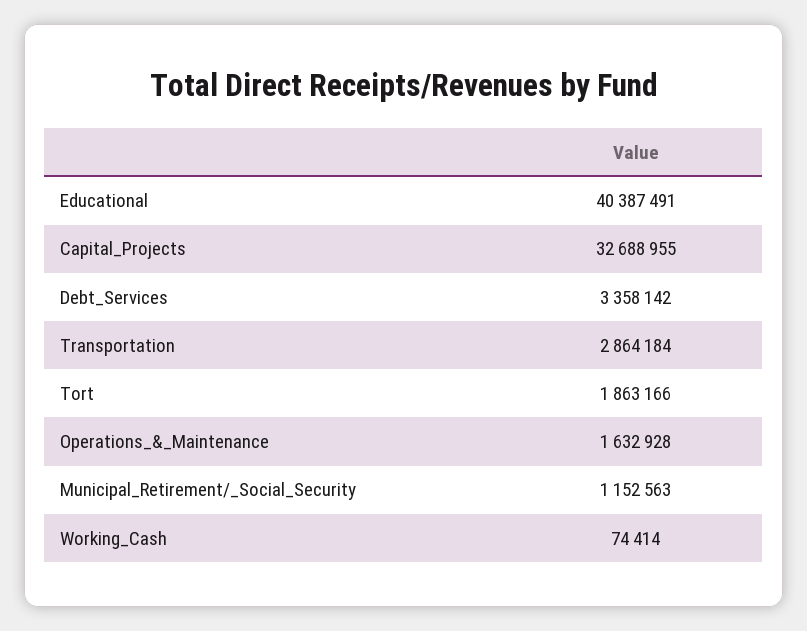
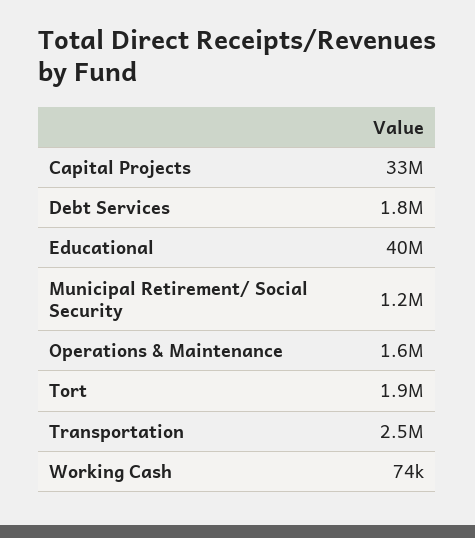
Debt_Services: 3358142 -> 1800000
Transportation: 2864184 -> 2500000

